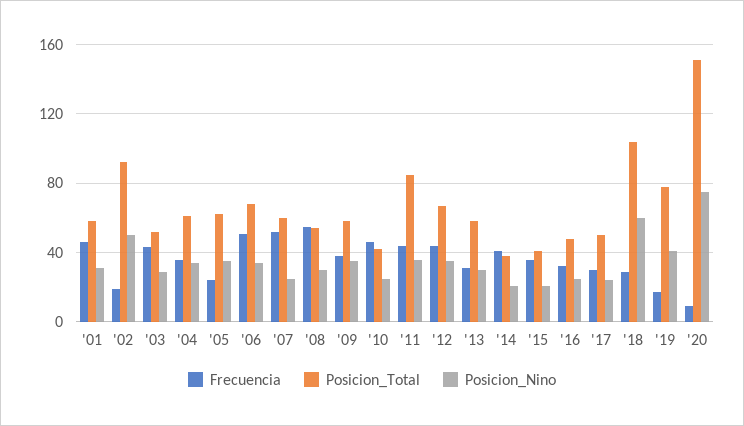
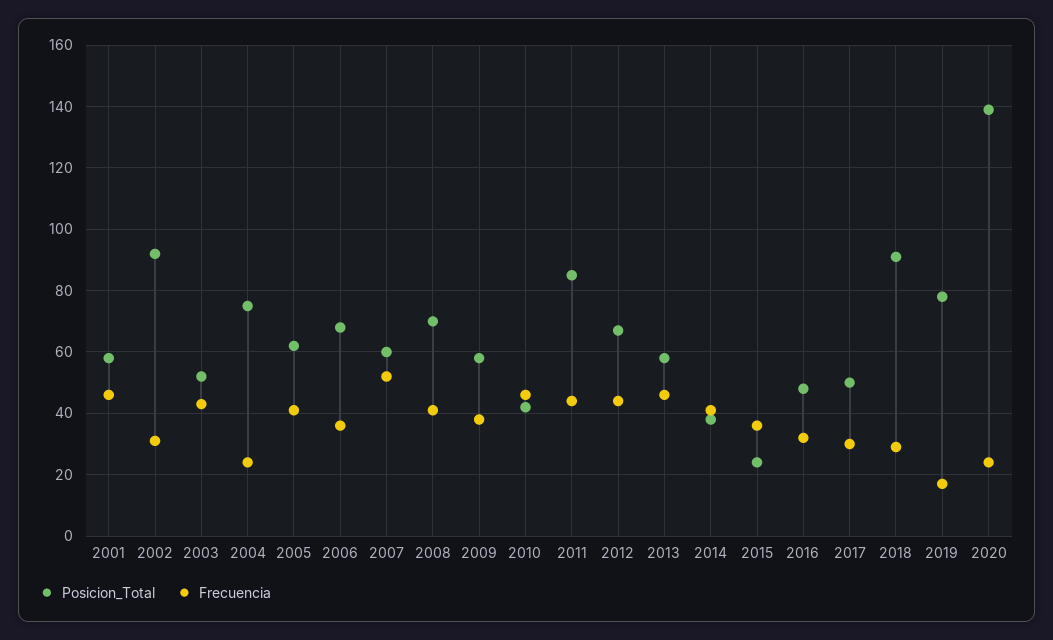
Posicion_Nino, '01: 30 -> none
Frecuencia, '02: 20 -> 30
Posicion_Nino, '02: 50 -> none
Posicion_Nino, '03: 30 -> none
Frecuencia, '04: 35 -> 25
Posicion_Total, '04: 60 -> 75
Posicion_Nino, '04: 35 -> none
Frecuencia, '05: 25 -> 40
Posicion_Nino, '05: 35 -> none
Frecuencia, '06: 50 -> 35
Posicion_Nino, '06: 35 -> none
Posicion_Nino, '07: 25 -> none
Frecuencia, '08: 55 -> 40
Posicion_Total, '08: 55 -> 70
Posicion_Nino, '08: 30 -> none
Posicion_Nino, '09: 35 -> none
Posicion_Nino, '10: 25 -> none
Posicion_Nino, '11: 35 -> none
Posicion_Nino, '12: 35 -> none
Frecuencia, '13: 30 -> 45
Posicion_Nino, '13: 30 -> none
Posicion_Nino, '14: 20 -> none
Posicion_Total, '15: 40 -> 25
Posicion_Nino, '15: 20 -> none
Posicion_Nino, '16: 25 -> none
Posicion_Nino, '17: 25 -> none
Posicion_Total, '18: 105 -> 90
Posicion_Nino, '18: 60 -> none
Posicion_Nino, '19: 40 -> none
Frecuencia, '20: 10 -> 25
Posicion_Total, '20: 150 -> 140
Posicion_Nino, '20: 75 -> none

